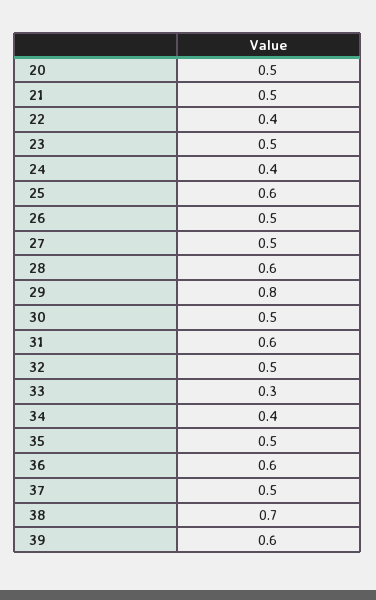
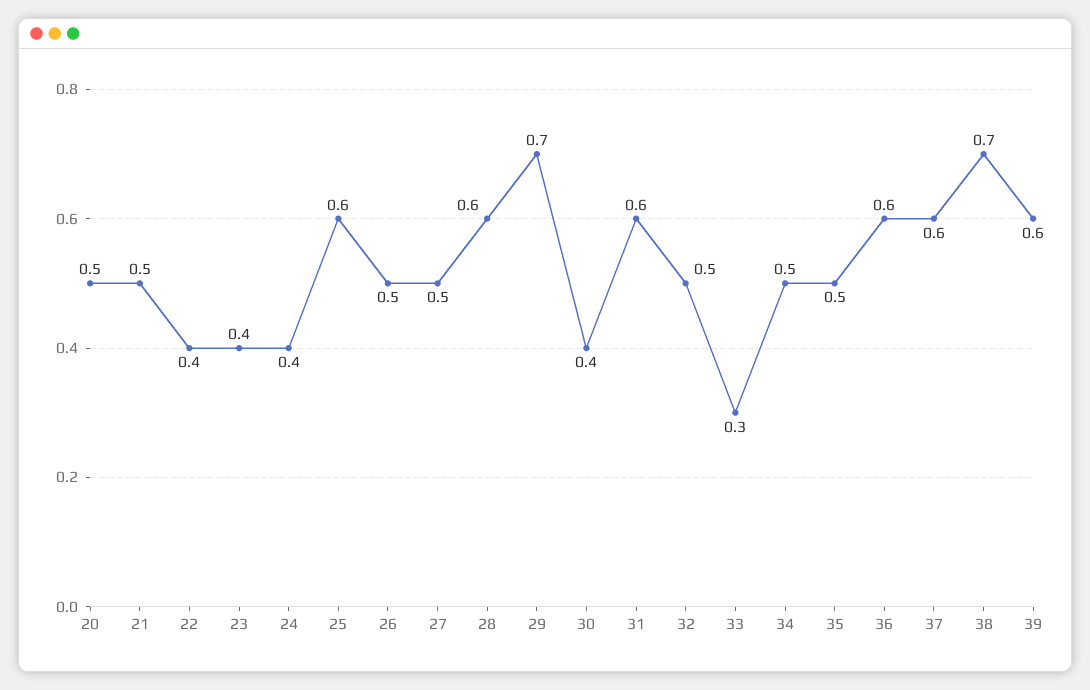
23: 0.5 -> 0.4
29: 0.8 -> 0.7
30: 0.5 -> 0.4
34: 0.4 -> 0.5
37: 0.5 -> 0.6

